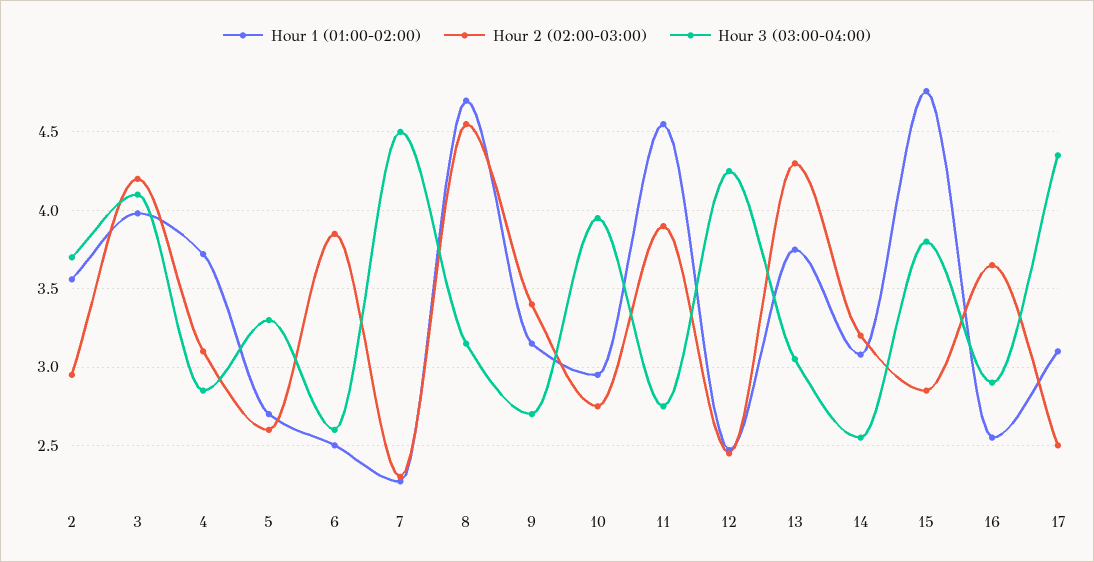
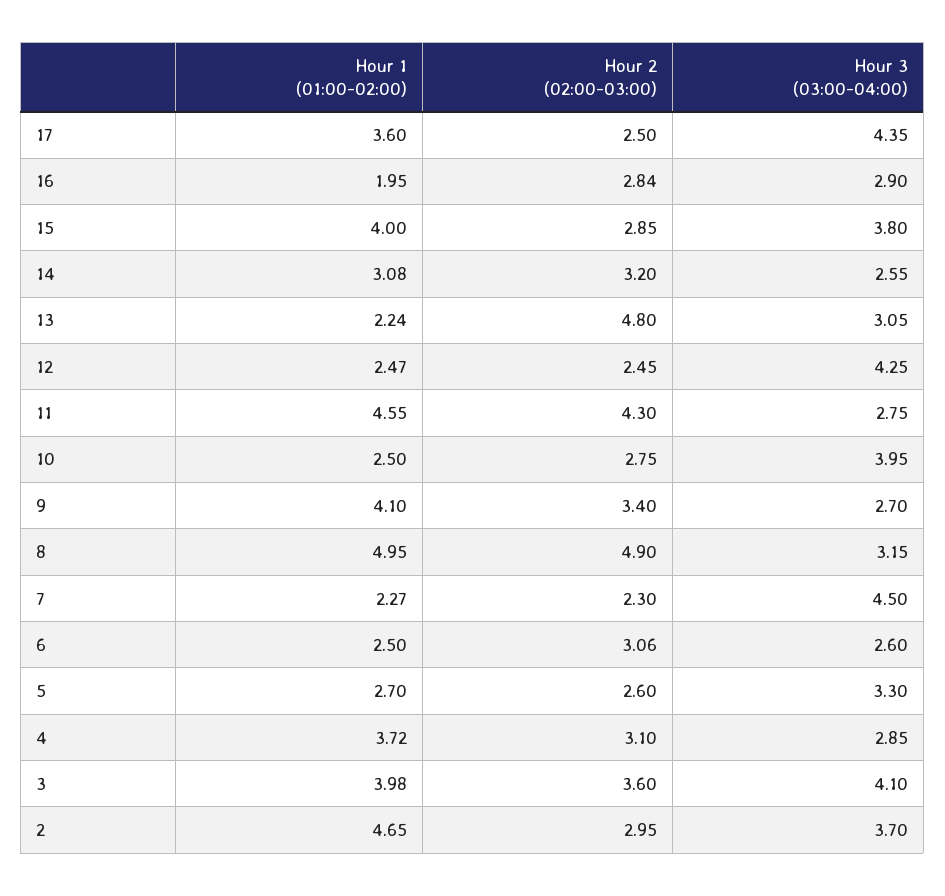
Hour 1 (01:00-02:00), 2: 3.55 -> 4.65
Hour 2 (02:00-03:00), 3: 4.2 -> 3.6
Hour 2 (02:00-03:00), 6: 3.85 -> 3.06
Hour 1 (01:00-02:00), 8: 4.7 -> 4.95
Hour 2 (02:00-03:00), 8: 4.55 -> 4.9
Hour 1 (01:00-02:00), 9: 3.15 -> 4.1
Hour 1 (01:00-02:00), 10: 2.95 -> 2.5
Hour 2 (02:00-03:00), 11: 3.9 -> 4.3
Hour 1 (01:00-02:00), 13: 3.75 -> 2.24
Hour 2 (02:00-03:00), 13: 4.3 -> 4.8
Hour 1 (01:00-02:00), 15: 4.75 -> 4
Hour 1 (01:00-02:00), 16: 2.55 -> 1.95
Hour 2 (02:00-03:00), 16: 3.65 -> 2.84
Hour 1 (01:00-02:00), 17: 3.1 -> 3.6

